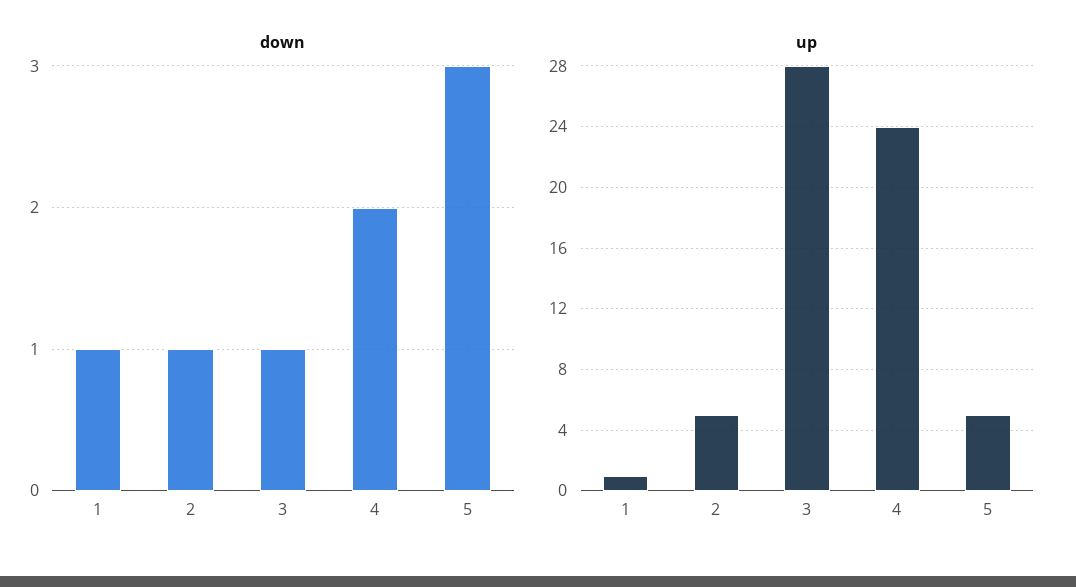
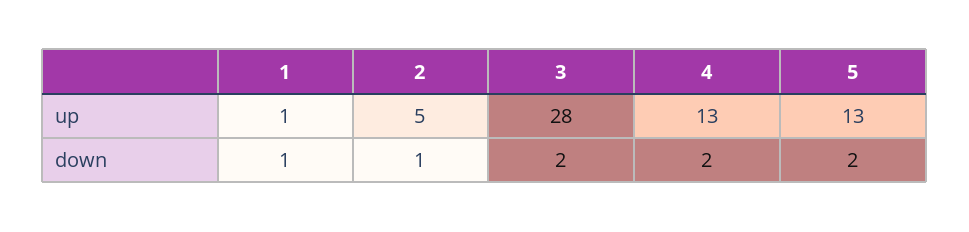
down, 3: 1 -> 2
down, 5: 3 -> 2
up, 4: 24 -> 13
up, 5: 5 -> 13

